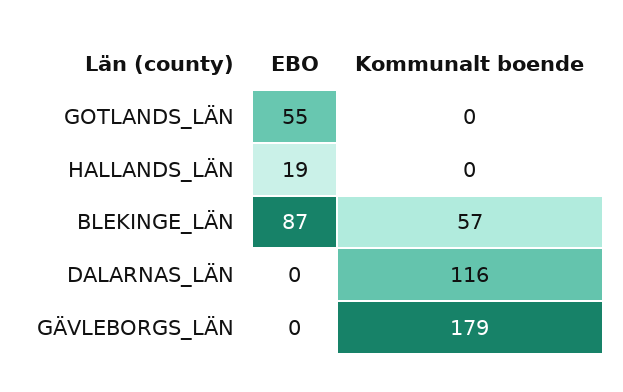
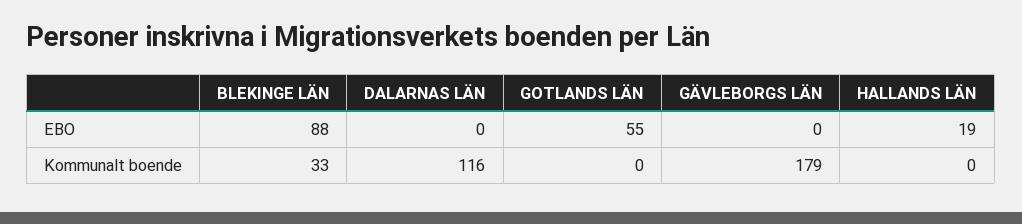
EBO, BLEKINGE_LÄN: 87 -> 88
Kommunalt boende, BLEKINGE_LÄN: 57 -> 33

